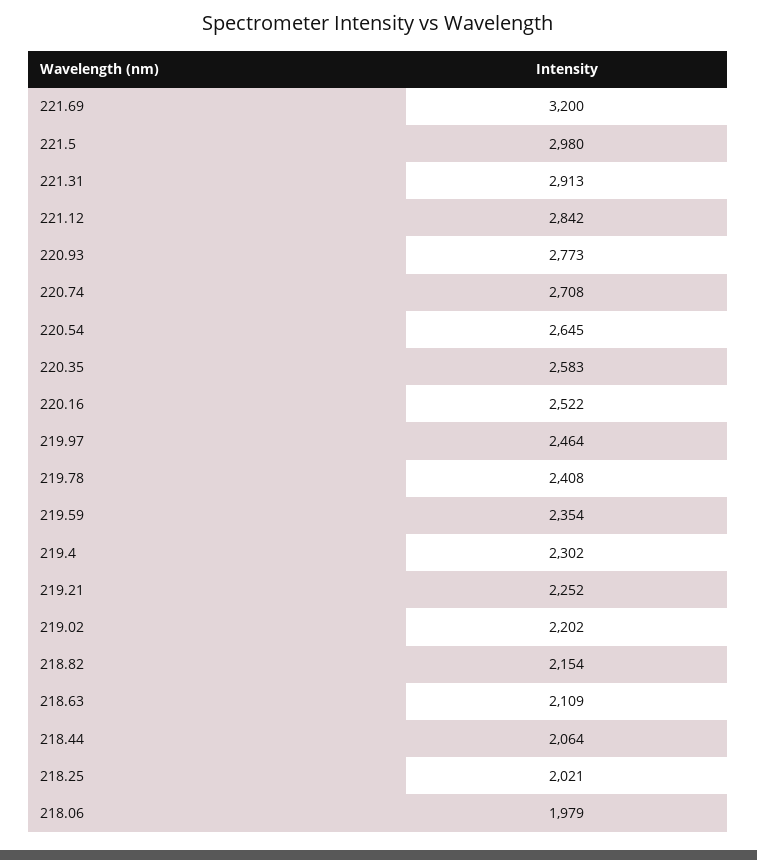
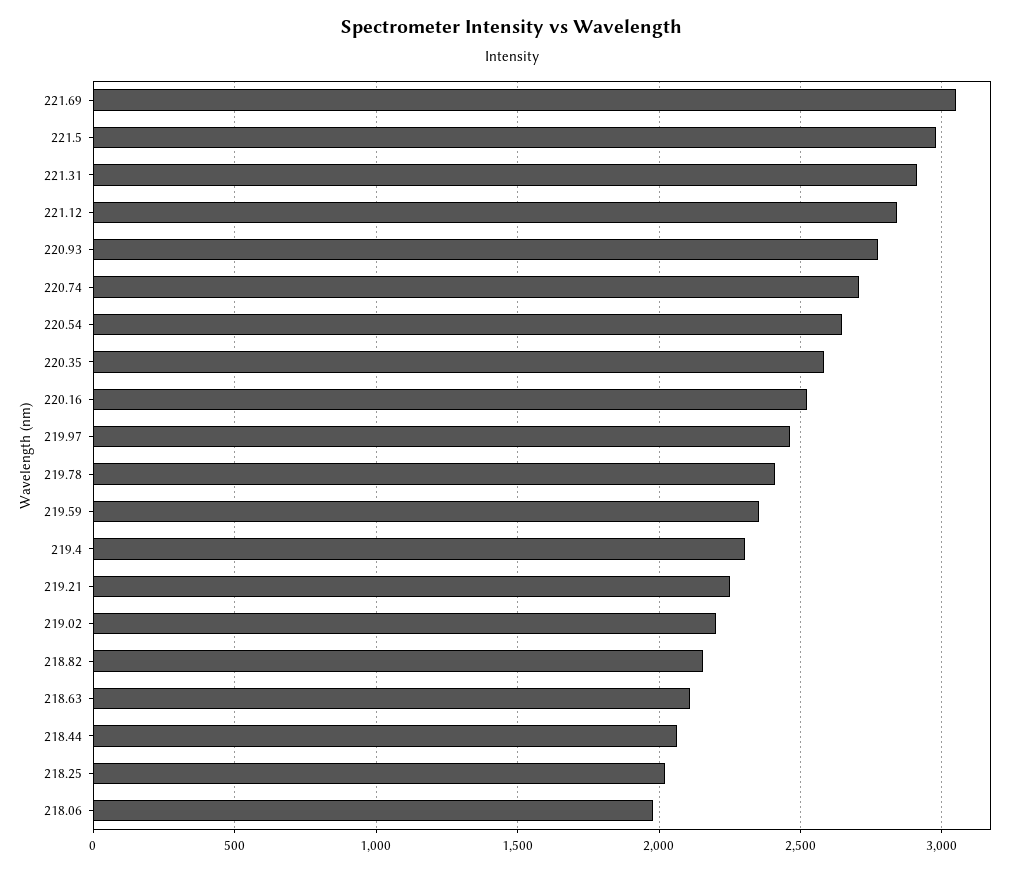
221.69: 3200 -> 3050

